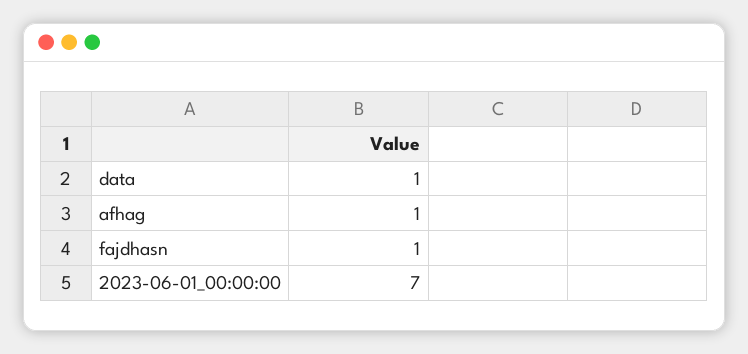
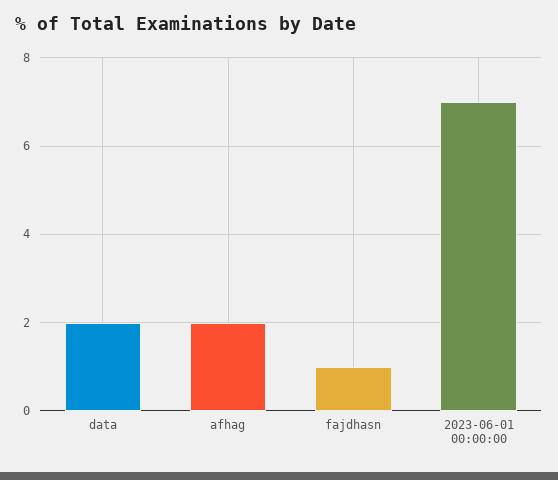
data: 1 -> 2
afhag: 1 -> 2

